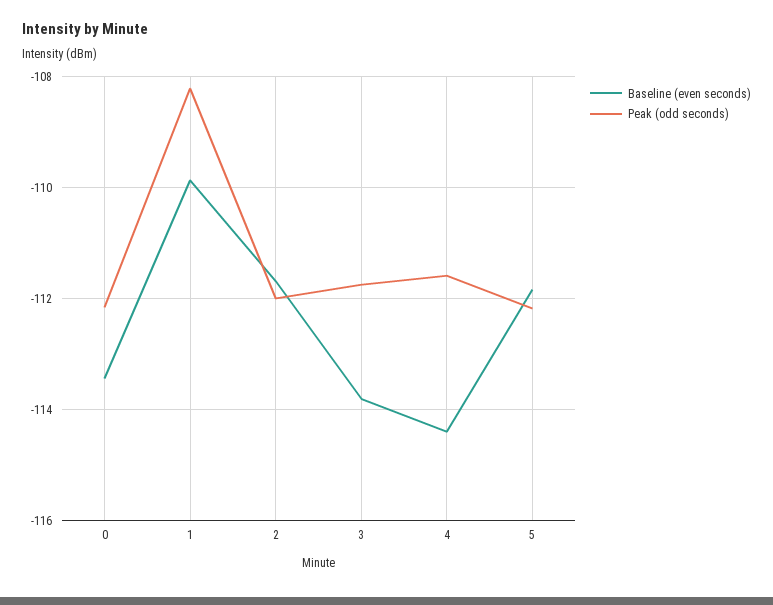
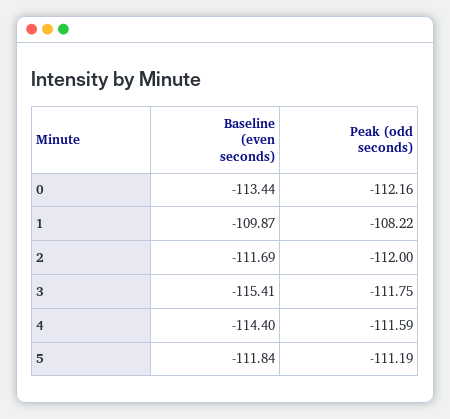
Baseline (even seconds), 3: -113.8 -> -115.41
Peak (odd seconds), 5: -112.2 -> -111.19

